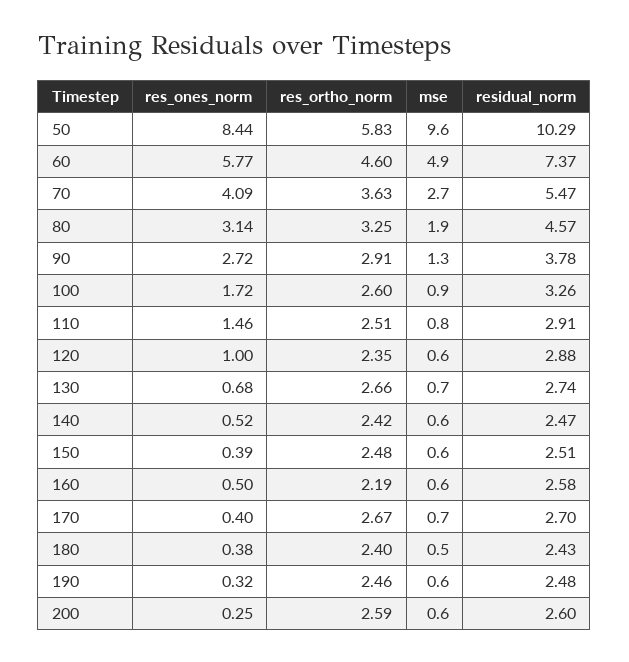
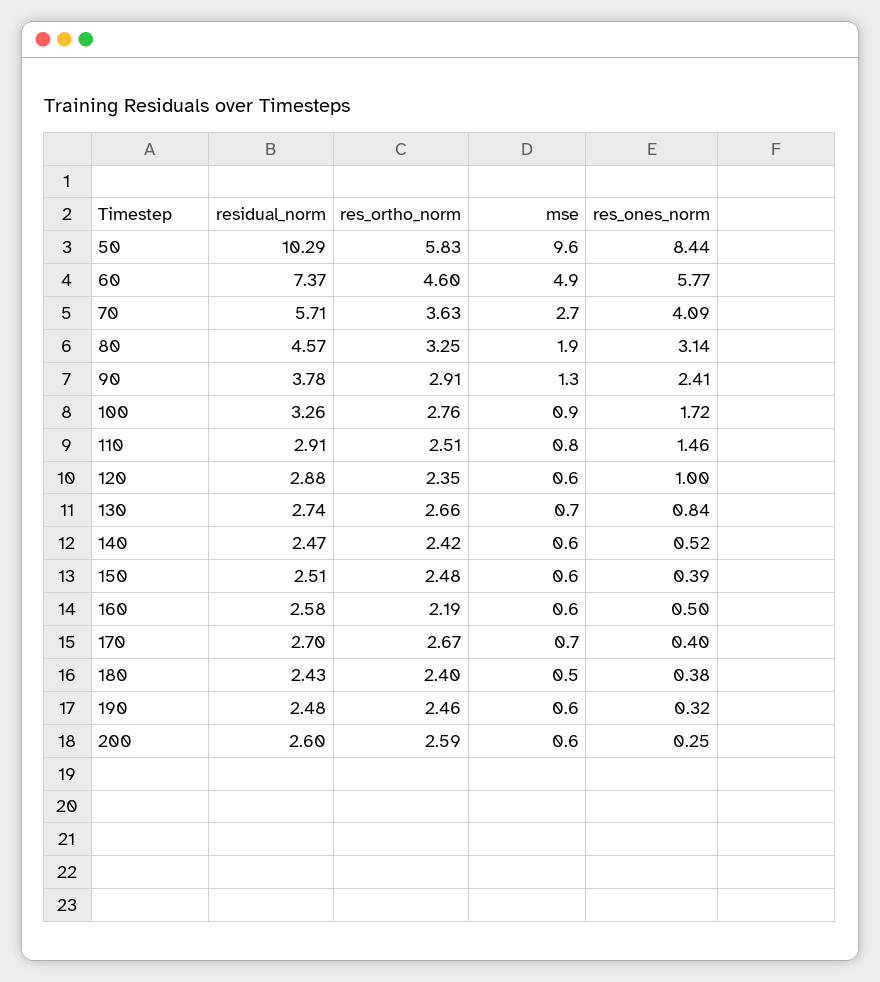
residual_norm, 70: 5.47 -> 5.71
res_ones_norm, 90: 2.72 -> 2.41
res_ortho_norm, 100: 2.6 -> 2.76
res_ones_norm, 130: 0.68 -> 0.84

